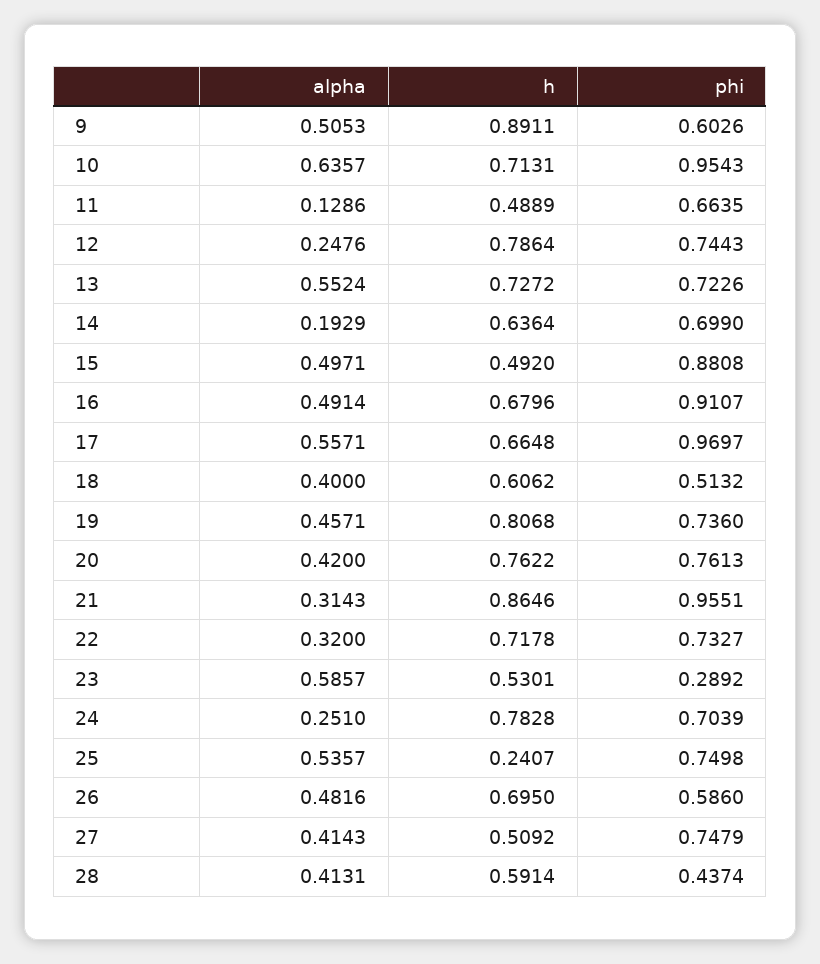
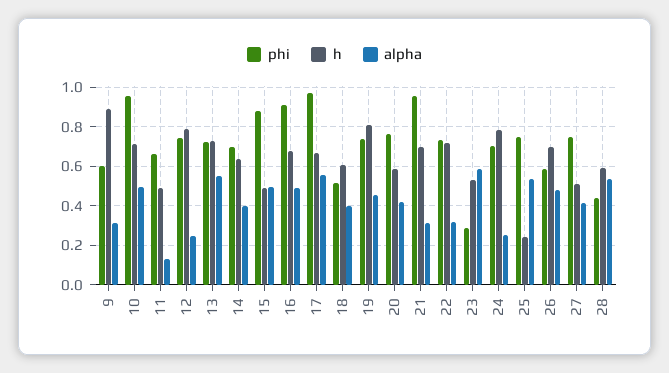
alpha, 9: 0.5053 -> 0.3
alpha, 10: 0.6357 -> 0.5
alpha, 14: 0.1929 -> 0.4
h, 20: 0.7622 -> 0.6
h, 21: 0.8646 -> 0.7
alpha, 28: 0.4131 -> 0.55

